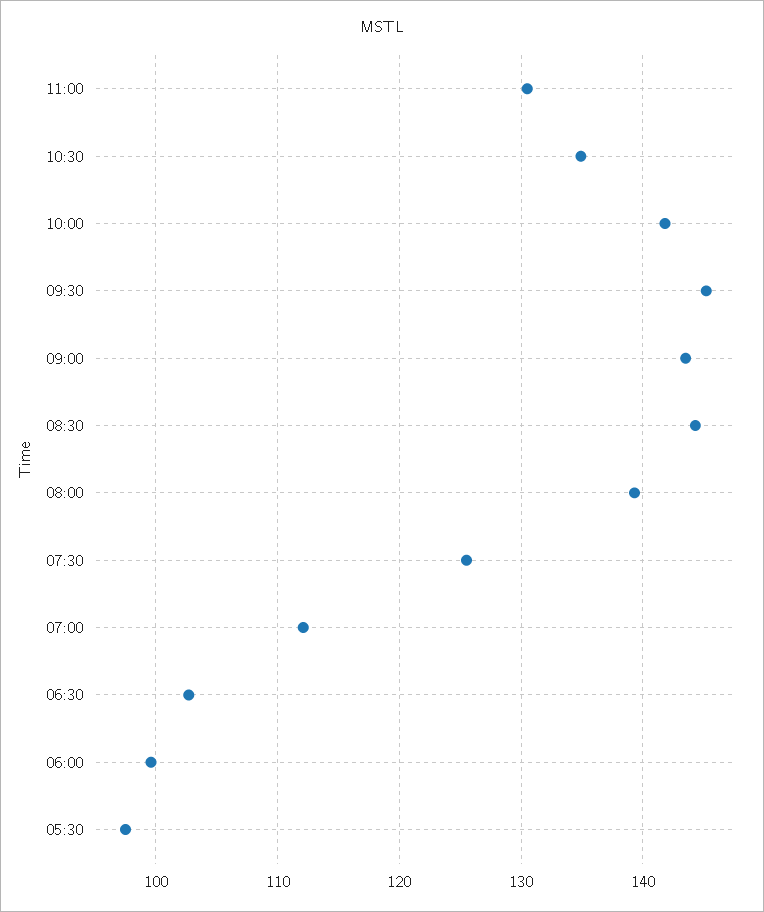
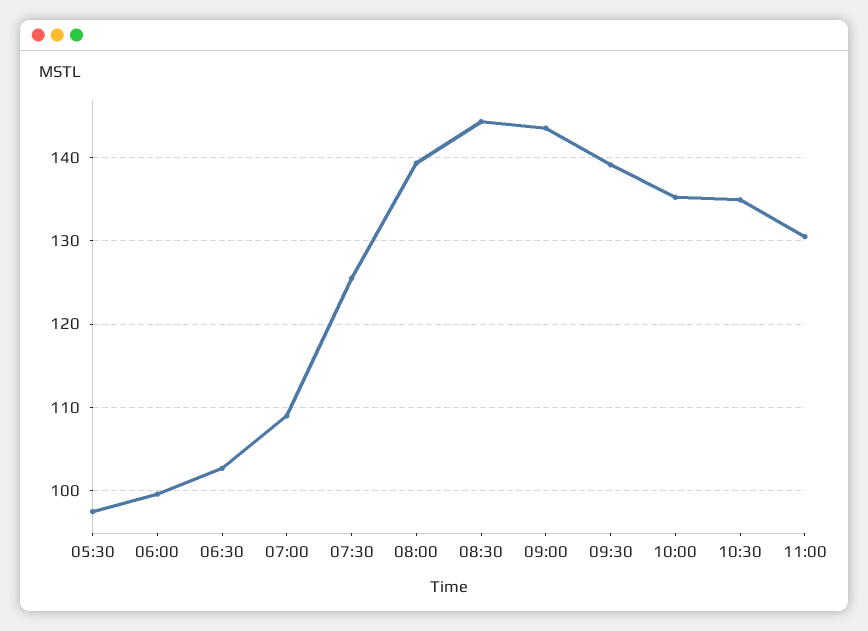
10:00: 142 -> 135
09:30: 145 -> 139
07:00: 112 -> 109

